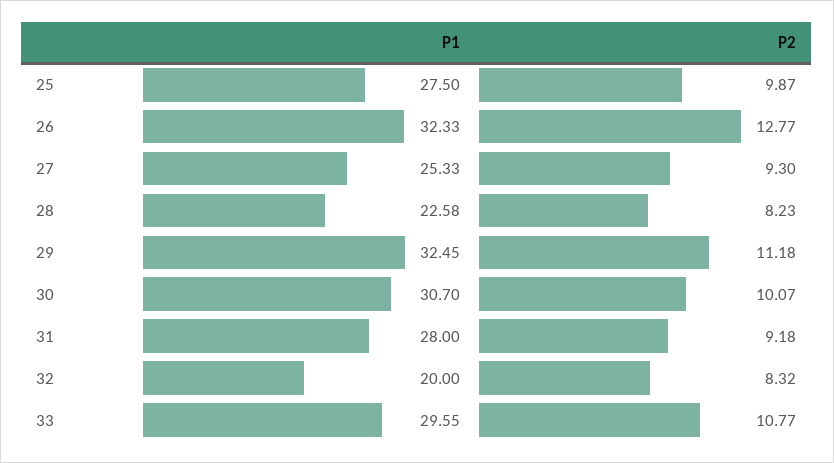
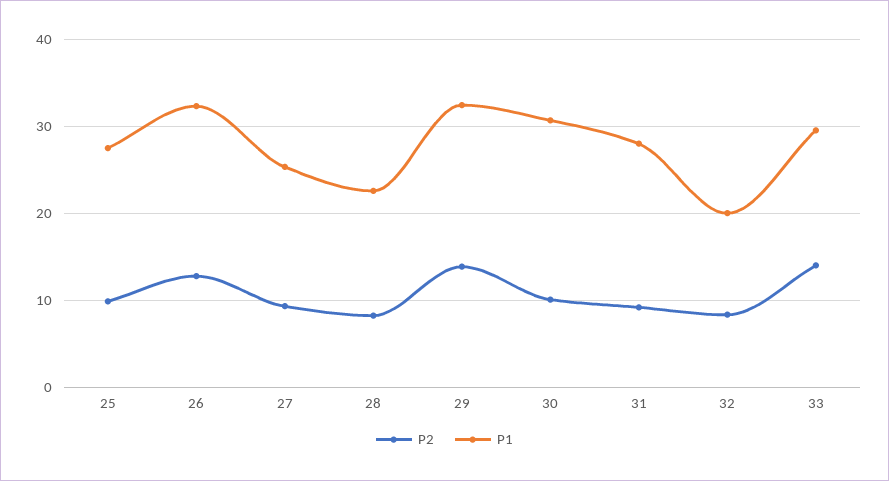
P2, 29: 11.18 -> 14
P2, 33: 10.77 -> 14

